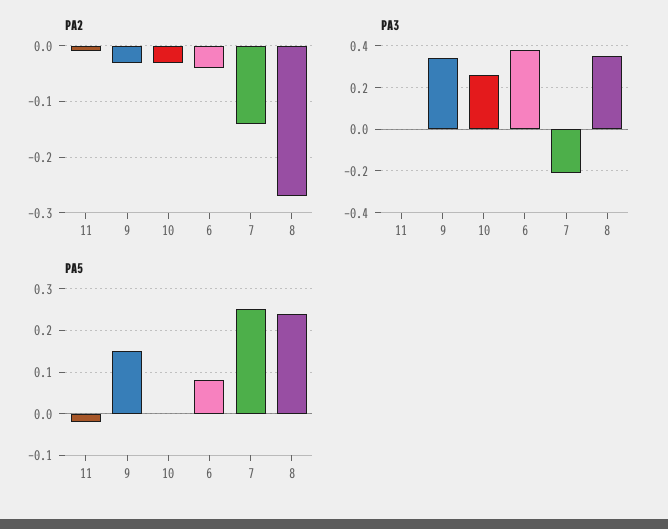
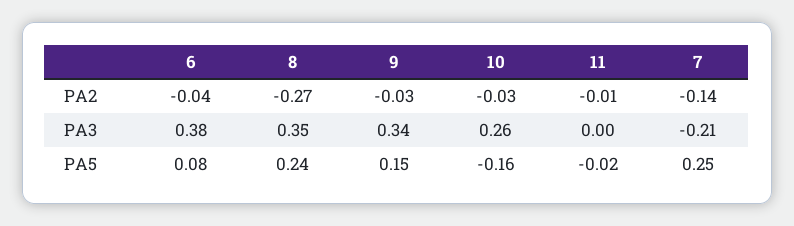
PA5, 10: 0 -> -0.16

